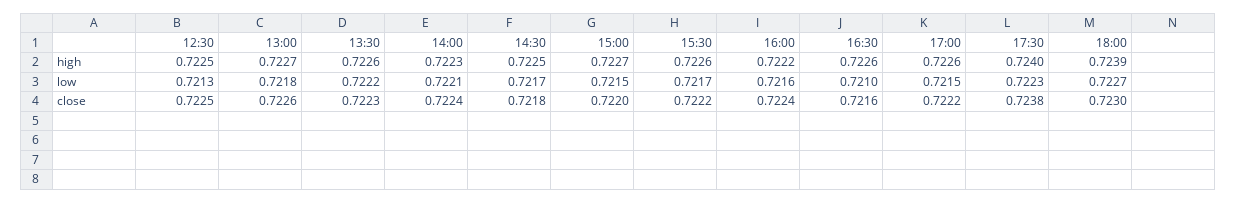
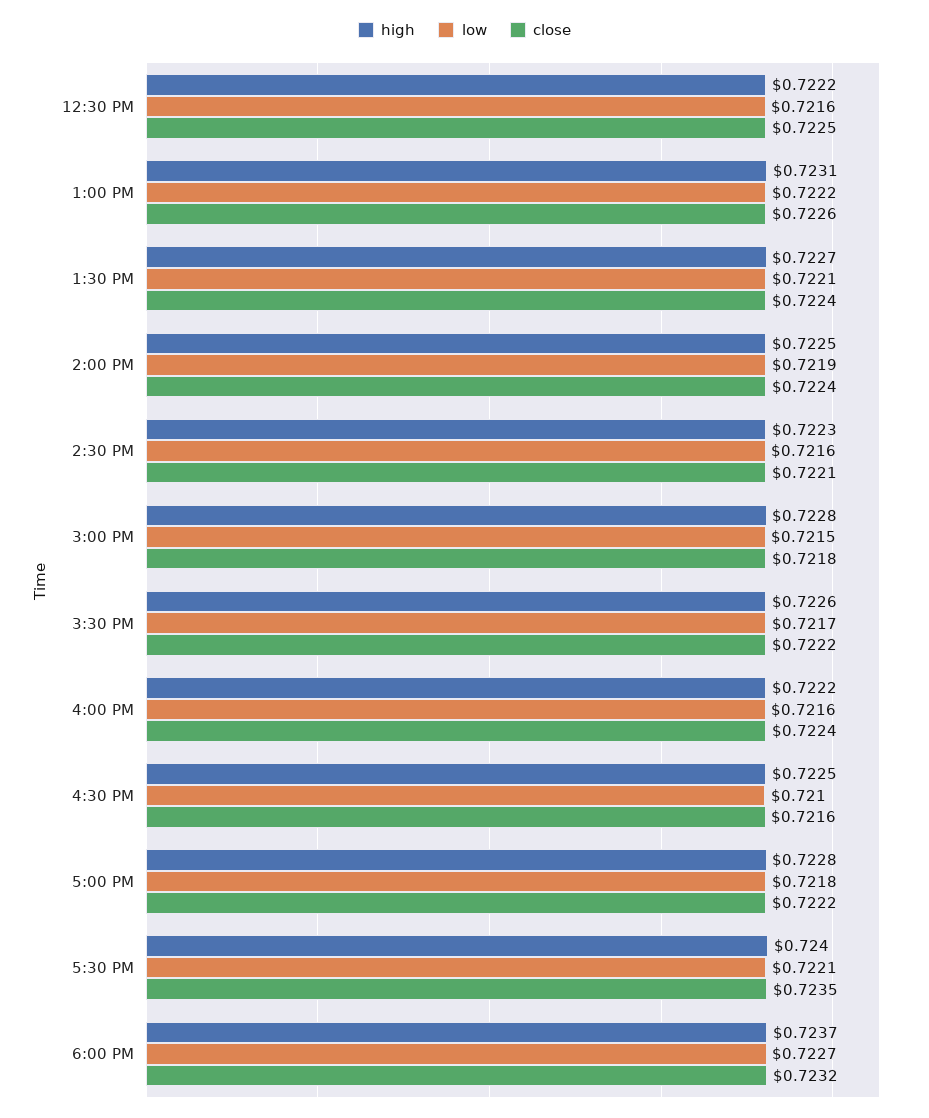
high, 12:30: 0.7225 -> 0.7222
high, 13:00: 0.7227 -> 0.7231
high, 13:30: 0.7226 -> 0.7227
high, 14:00: 0.7223 -> 0.7225
high, 14:30: 0.7225 -> 0.7223
high, 15:00: 0.7227 -> 0.7228
high, 16:30: 0.7226 -> 0.7225
high, 17:00: 0.7226 -> 0.7228
high, 18:00: 0.7239 -> 0.7237
low, 12:30: 0.7213 -> 0.7216
low, 13:00: 0.7218 -> 0.7222
low, 13:30: 0.7222 -> 0.7221
low, 14:00: 0.7221 -> 0.7219
low, 14:30: 0.7217 -> 0.7216
low, 17:00: 0.7215 -> 0.7218
low, 17:30: 0.7223 -> 0.7221
close, 13:30: 0.7223 -> 0.7224
close, 14:30: 0.7218 -> 0.7221
close, 15:00: 0.722 -> 0.7218
close, 17:30: 0.7238 -> 0.7235
close, 18:00: 0.723 -> 0.7232

